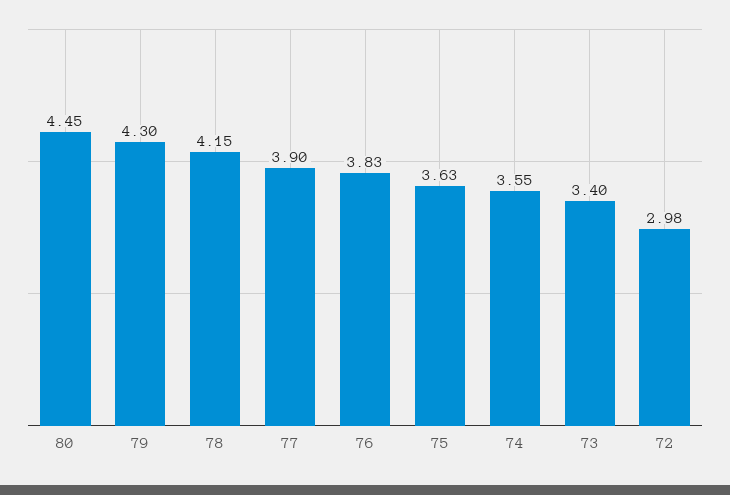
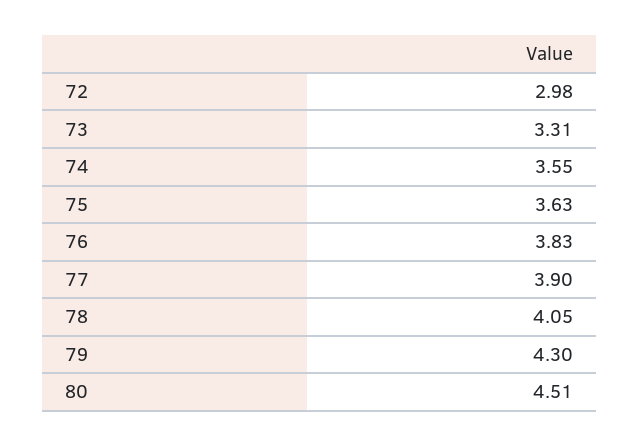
80: 4.45 -> 4.51
78: 4.15 -> 4.05
73: 3.4 -> 3.31

